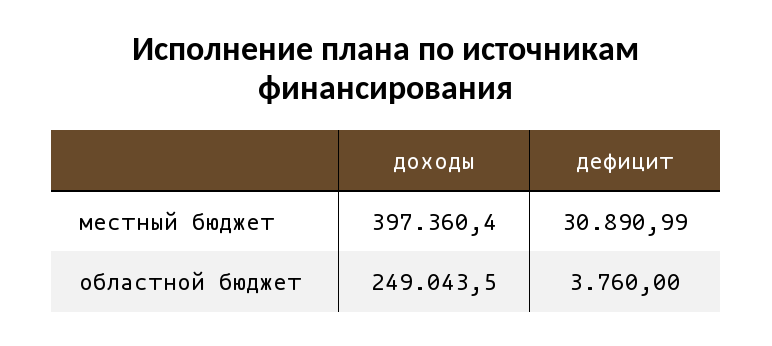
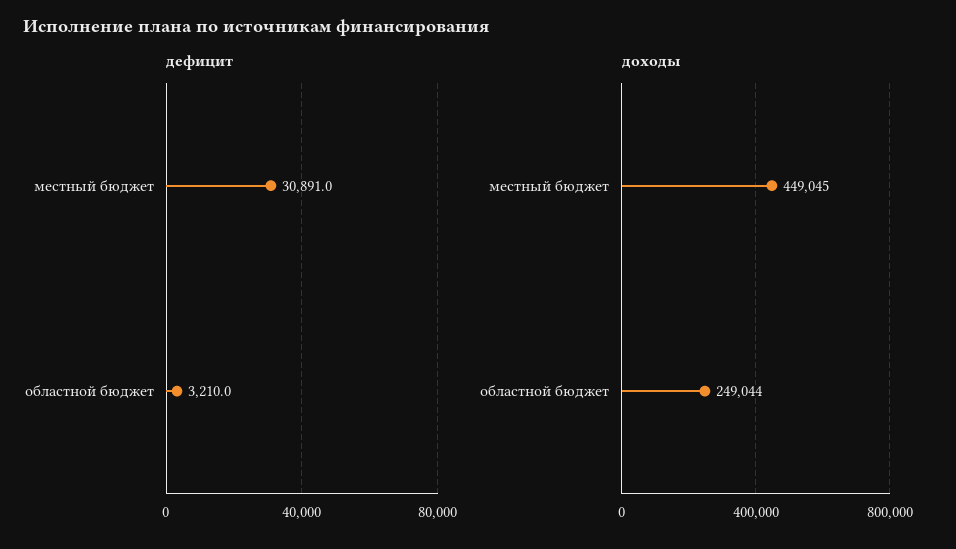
доходы, местный бюджет: 397360.4 -> 449045
дефицит, областной бюджет: 3760 -> 3210

